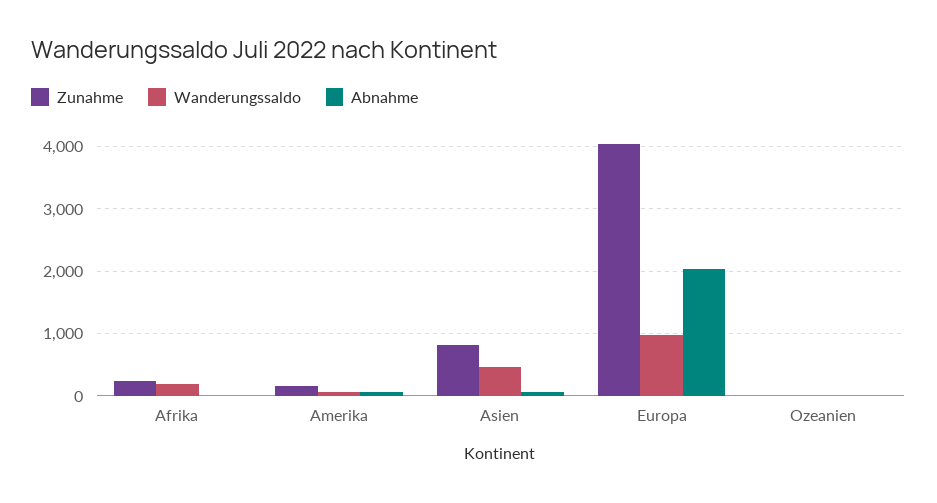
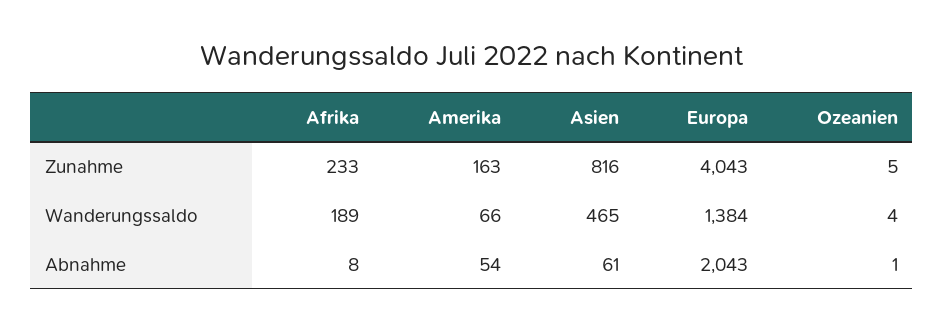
Wanderungssaldo, Europa: 1000 -> 1384

